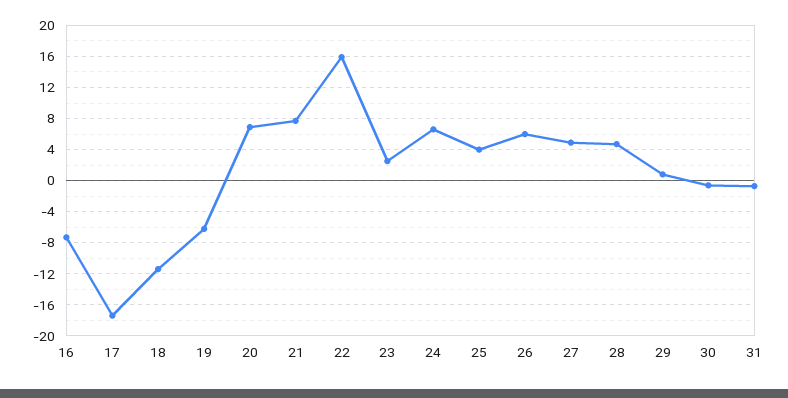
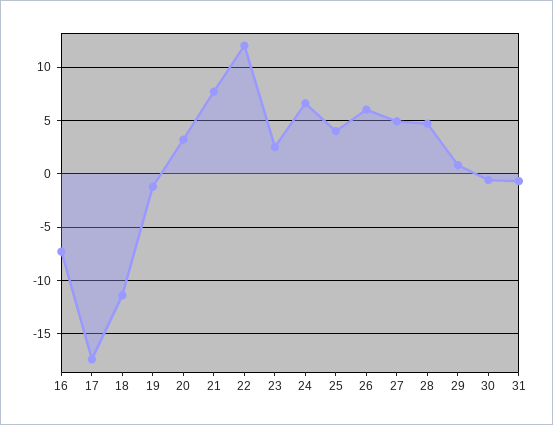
19: -6 -> -1
20: 7 -> 3
22: 16 -> 12

